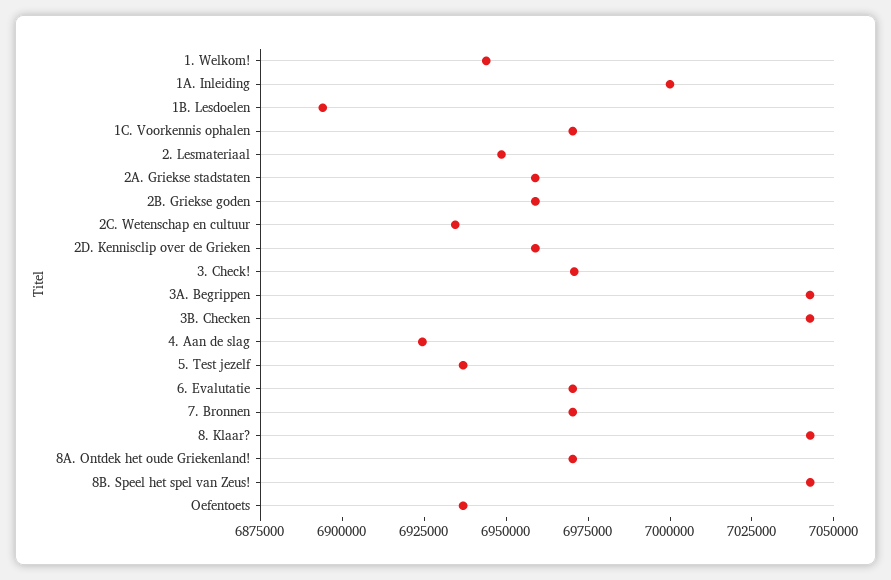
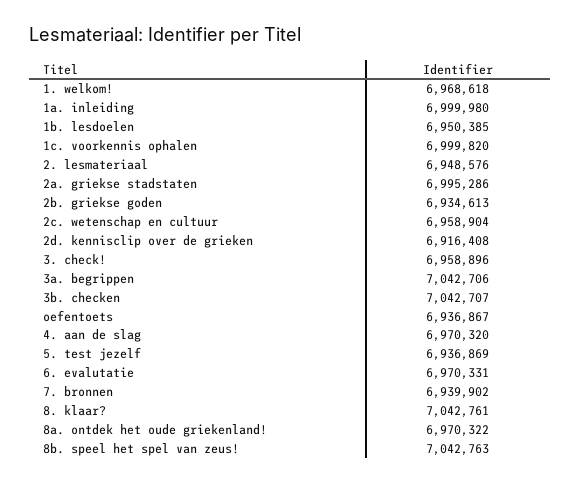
1. Welkom!: 6945000 -> 6968618
1B. Lesdoelen: 6895000 -> 6950385
1C. Voorkennis ophalen: 6970000 -> 6999820
2A. Griekse stadstaten: 6960000 -> 6995286
2B. Griekse goden: 6960000 -> 6934613
2C. Wetenschap en cultuur: 6935000 -> 6958904
2D. Kennisclip over de Grieken: 6960000 -> 6916408
3. Check!: 6970000 -> 6958896
4. Aan de slag: 6925000 -> 6970320
7. Bronnen: 6970000 -> 6939902

